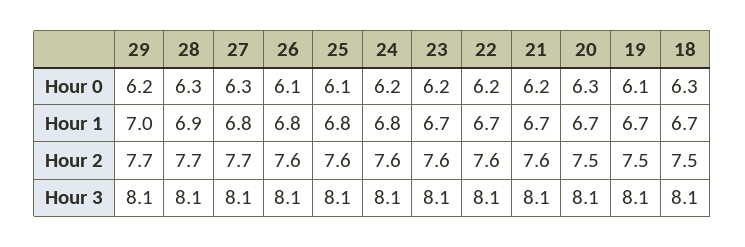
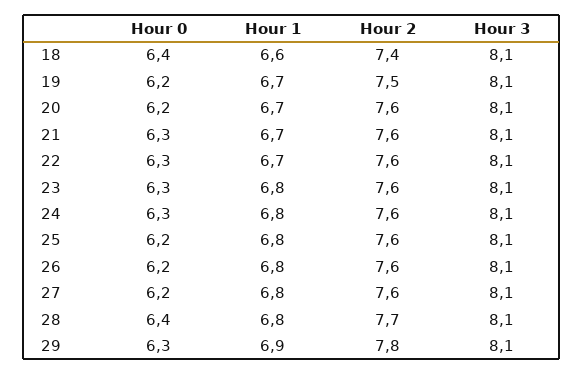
29, Hour 0: 6.2 -> 6.3
28, Hour 0: 6.3 -> 6.4
27, Hour 0: 6.3 -> 6.2
26, Hour 0: 6.1 -> 6.2
25, Hour 0: 6.1 -> 6.2
24, Hour 0: 6.2 -> 6.3
23, Hour 0: 6.2 -> 6.3
22, Hour 0: 6.2 -> 6.3
21, Hour 0: 6.2 -> 6.3
20, Hour 0: 6.3 -> 6.2
19, Hour 0: 6.1 -> 6.2
18, Hour 0: 6.3 -> 6.4
29, Hour 1: 7 -> 6.9
28, Hour 1: 6.9 -> 6.8
23, Hour 1: 6.7 -> 6.8
18, Hour 1: 6.7 -> 6.6
29, Hour 2: 7.7 -> 7.8
27, Hour 2: 7.7 -> 7.6
20, Hour 2: 7.5 -> 7.6
18, Hour 2: 7.5 -> 7.4

